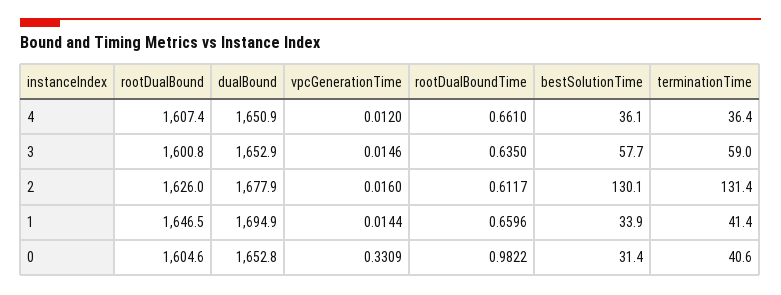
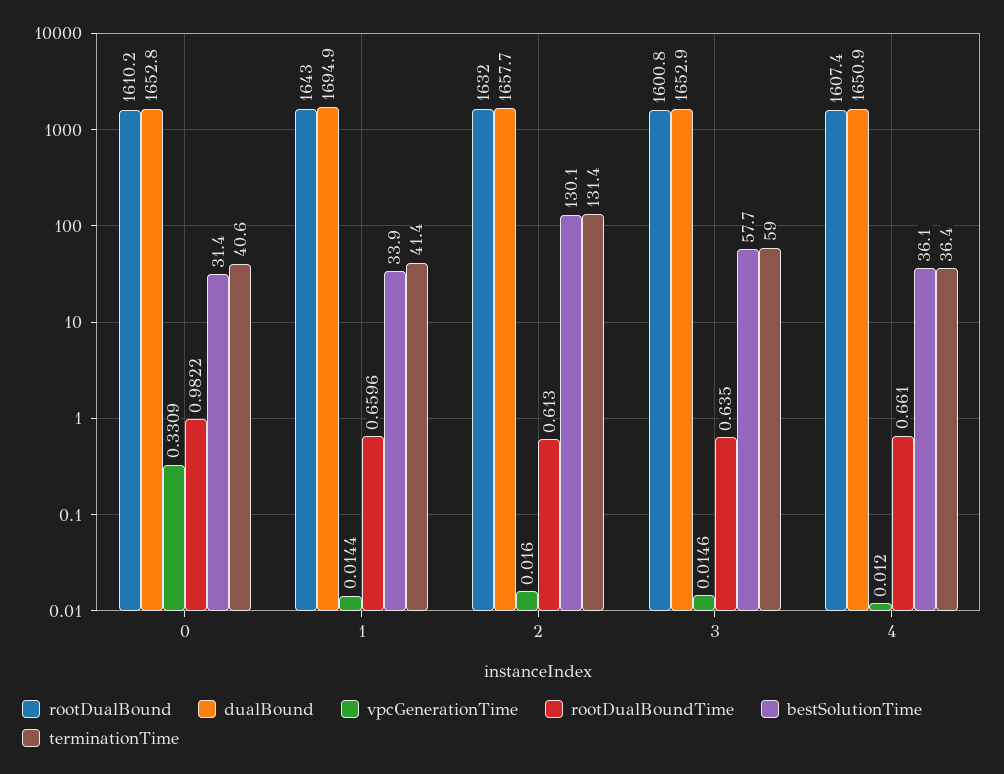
rootDualBound, 2: 1626 -> 1632
dualBound, 2: 1677.9 -> 1657.7
rootDualBoundTime, 2: 0.6117 -> 0.613
rootDualBound, 1: 1646.5 -> 1643
rootDualBound, 0: 1604.6 -> 1610.2

